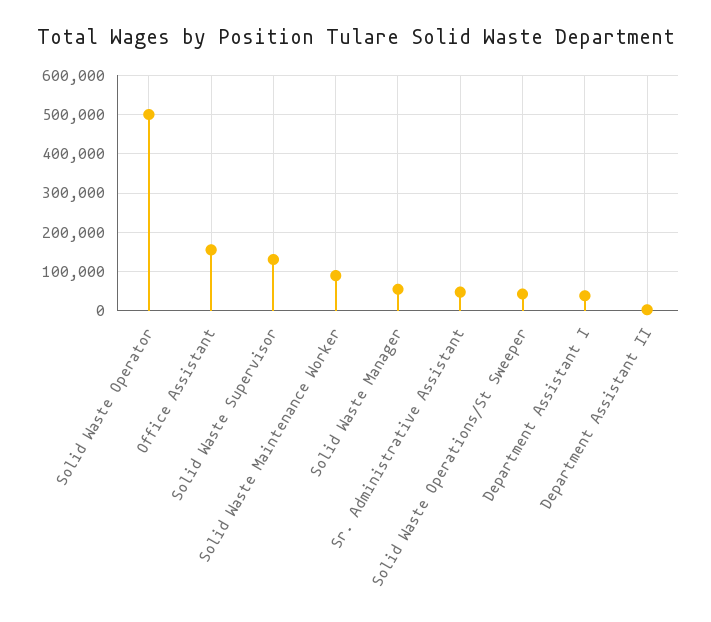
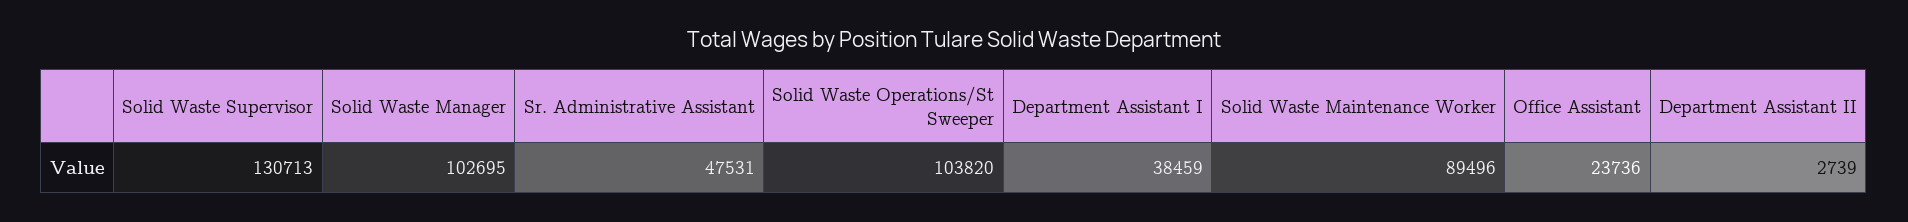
Solid Waste Operator: 500000 -> none
Office Assistant: 160000 -> 23736
Solid Waste Manager: 60000 -> 102695
Solid Waste Operations/St Sweeper: 40000 -> 103820

